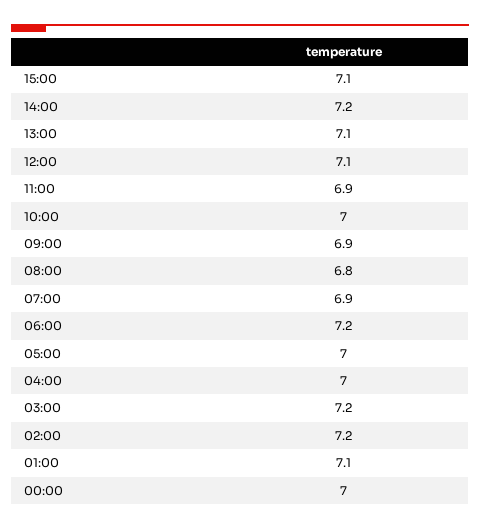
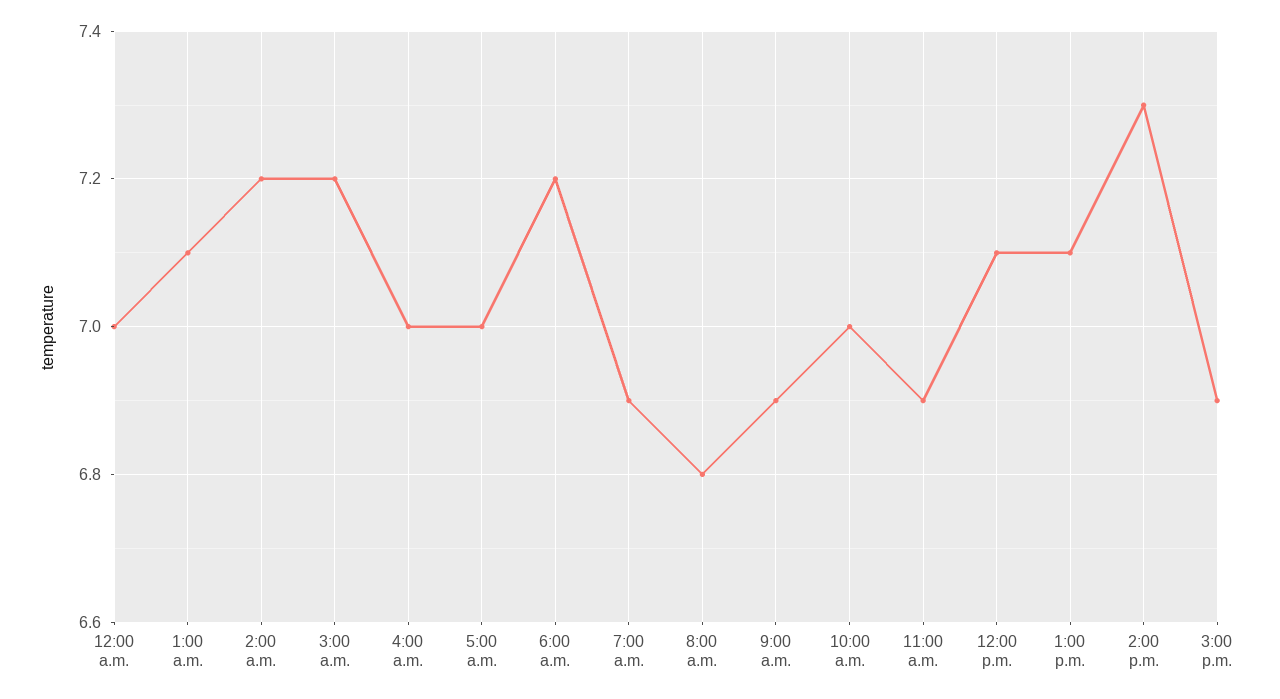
15:00: 7.1 -> 6.9
14:00: 7.2 -> 7.3

